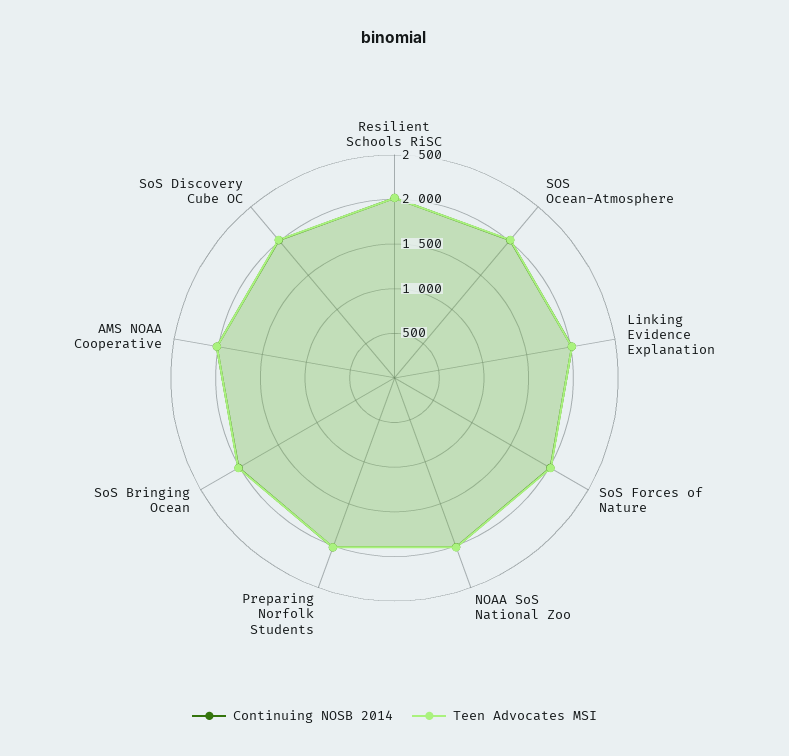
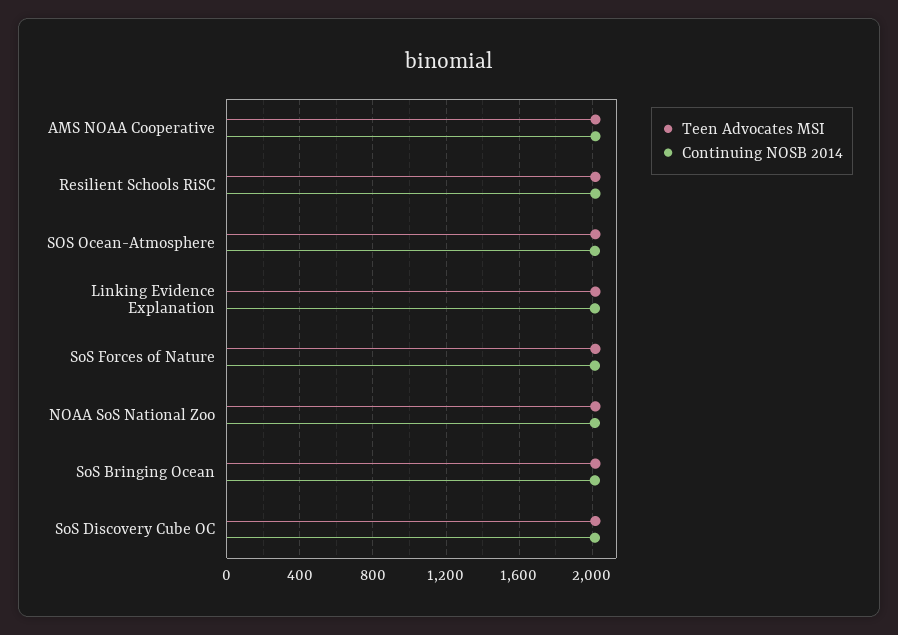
Continuing NOSB 2014, Preparing Norfolk Students: 2000 -> none
Teen Advocates MSI, Preparing Norfolk Students: 2000 -> none

